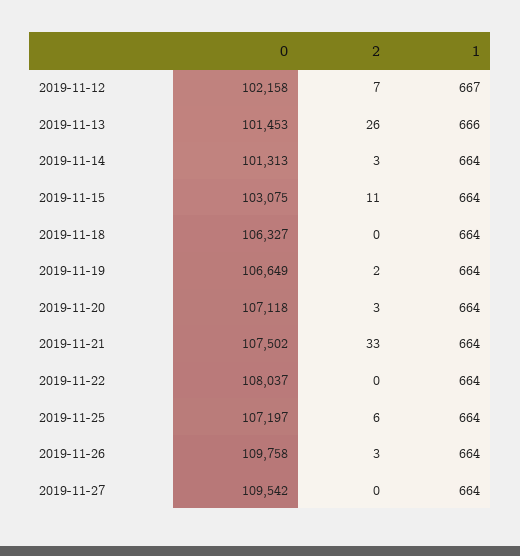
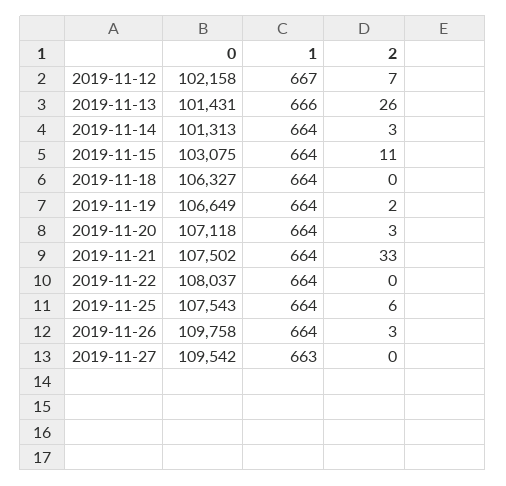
0, 2019-11-13: 101453 -> 101431
0, 2019-11-25: 107197 -> 107543
1, 2019-11-27: 664 -> 663

